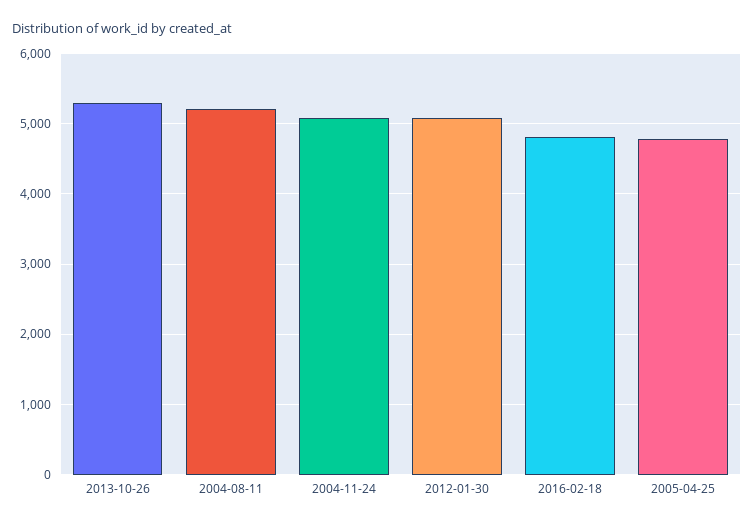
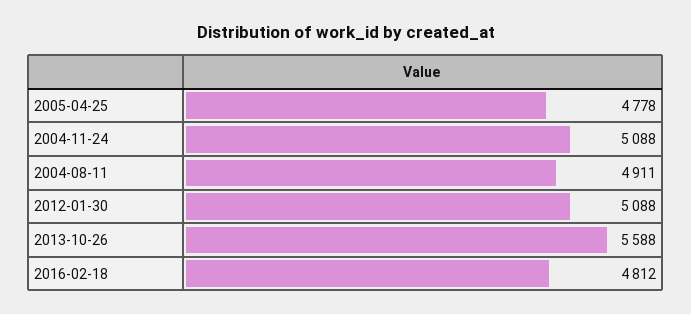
2013-10-26: 5300 -> 5588
2004-08-11: 5200 -> 4911

